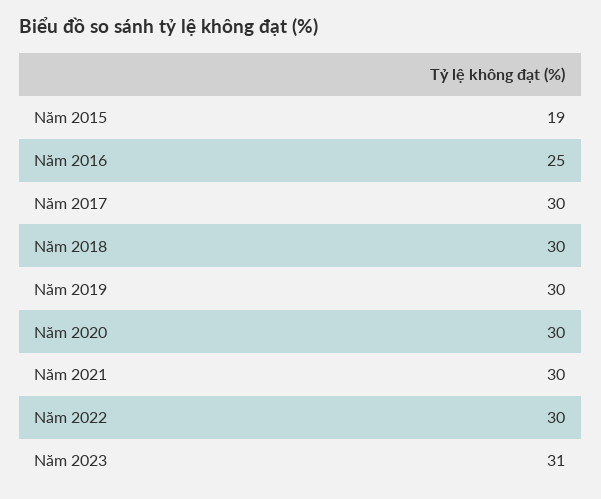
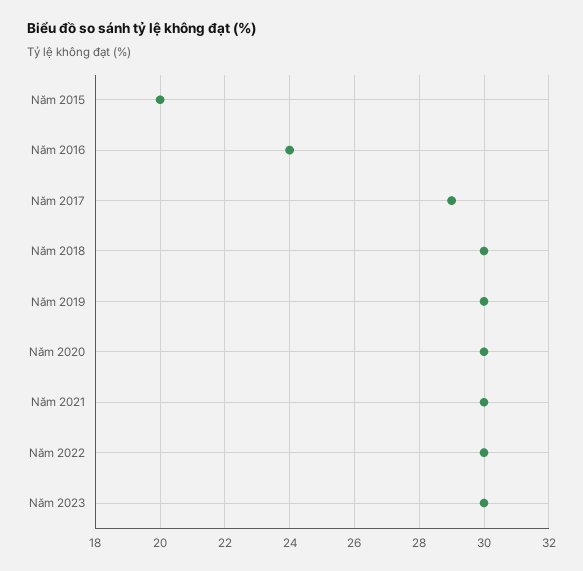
Năm 2015: 19 -> 20
Năm 2016: 25 -> 24
Năm 2017: 30 -> 29
Năm 2023: 31 -> 30

